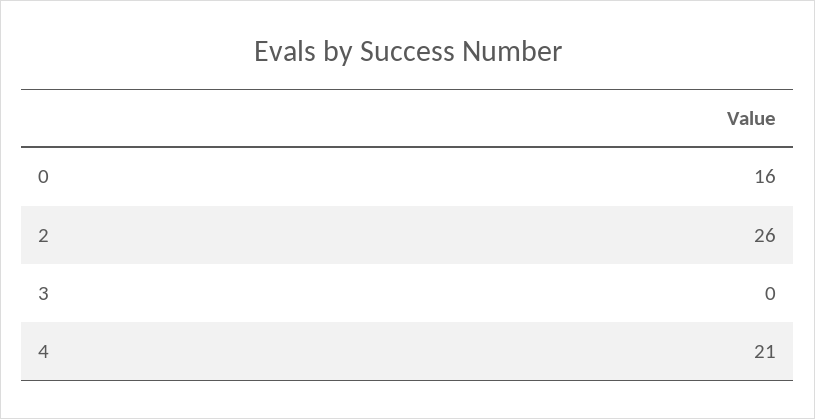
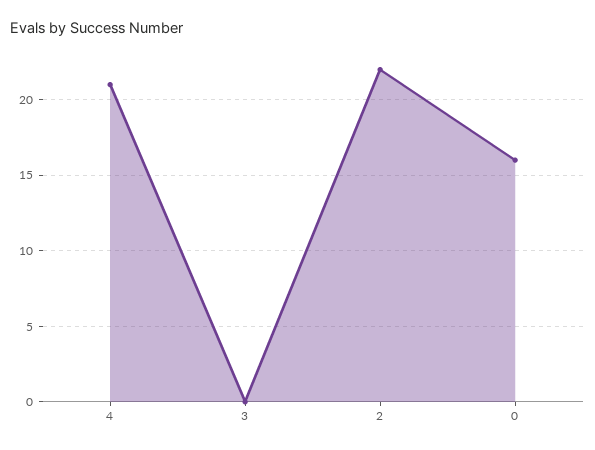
2: 26 -> 22

